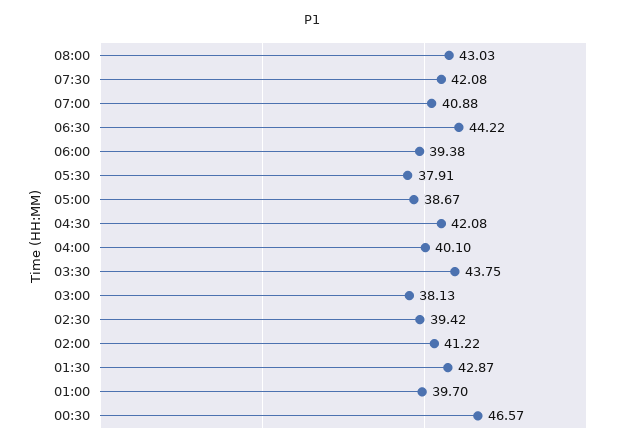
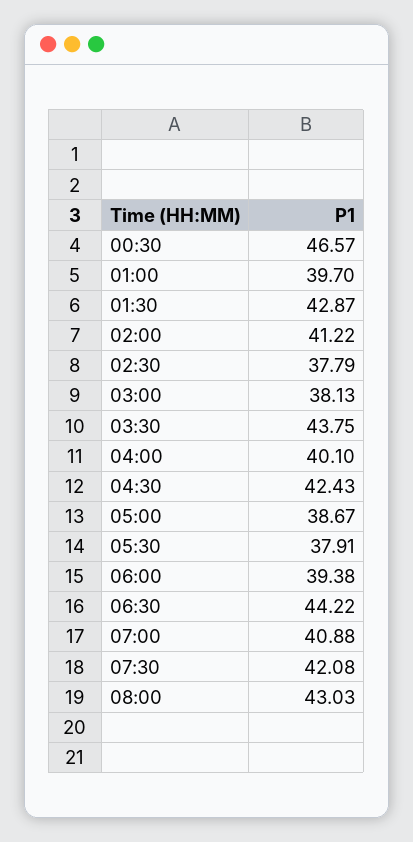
04:30: 42.08 -> 42.43
02:30: 39.42 -> 37.79

